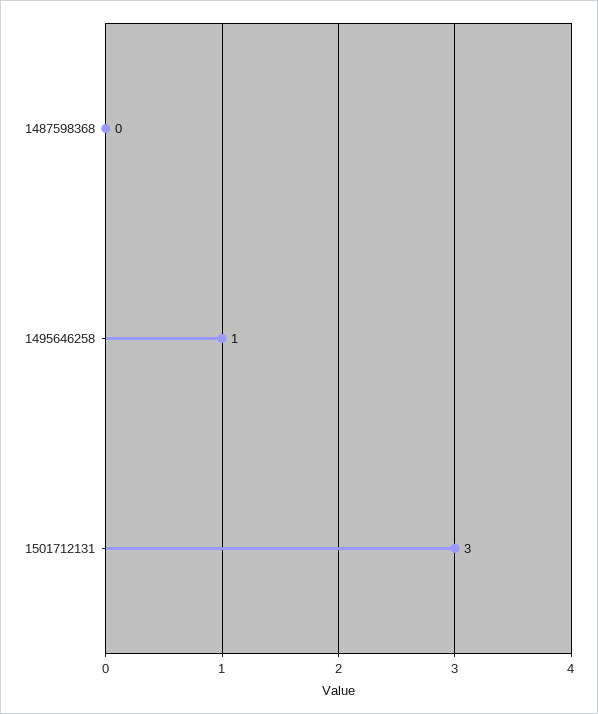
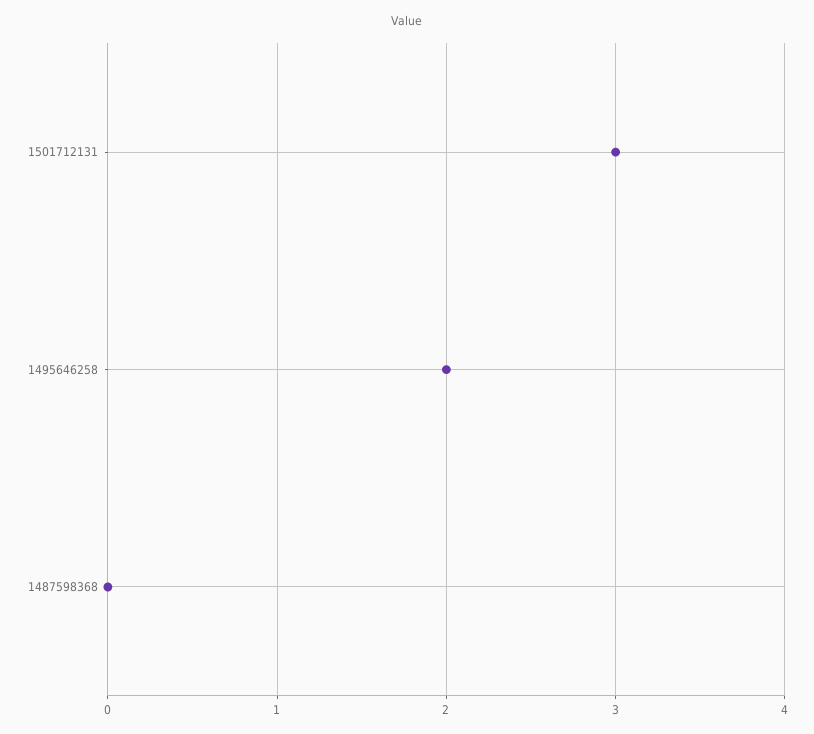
1495646258: 1 -> 2

